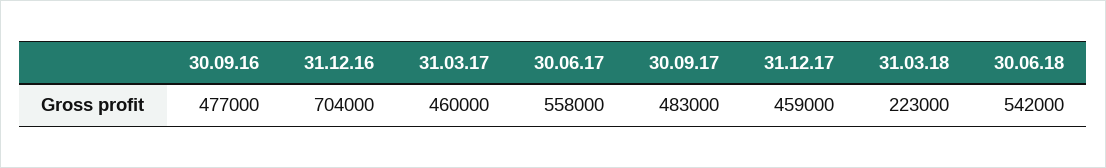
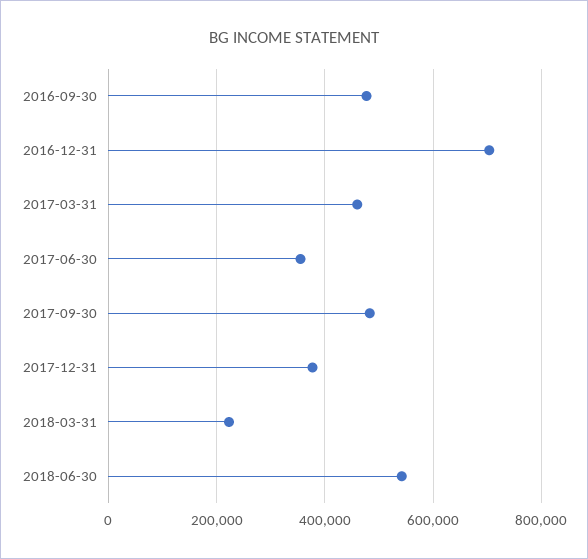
30.06.17: 558000 -> 360000
31.12.17: 459000 -> 380000

